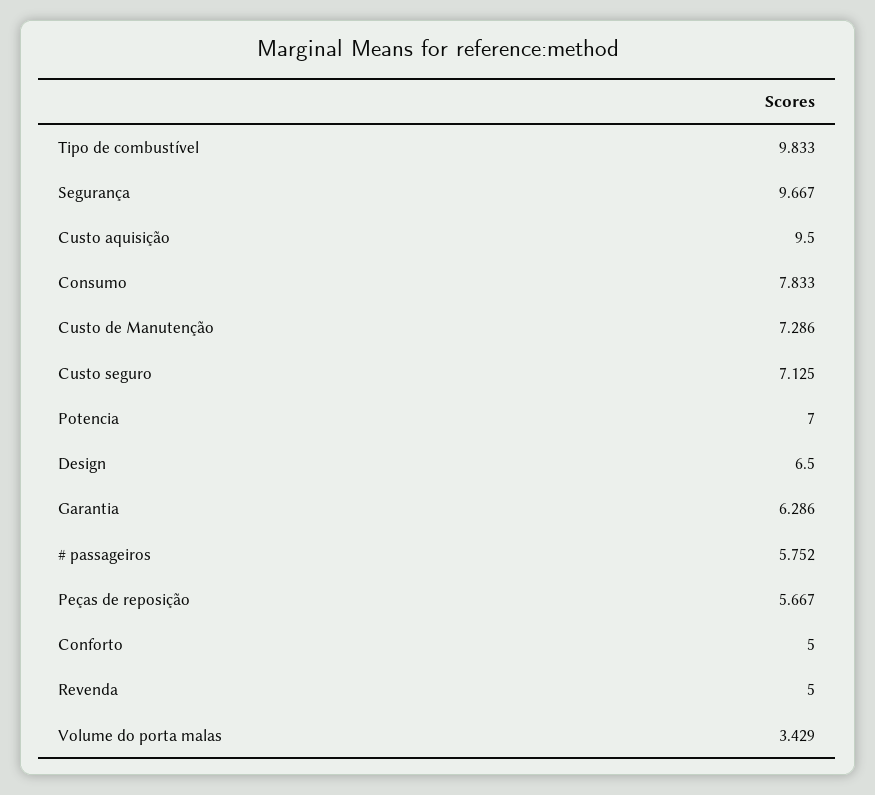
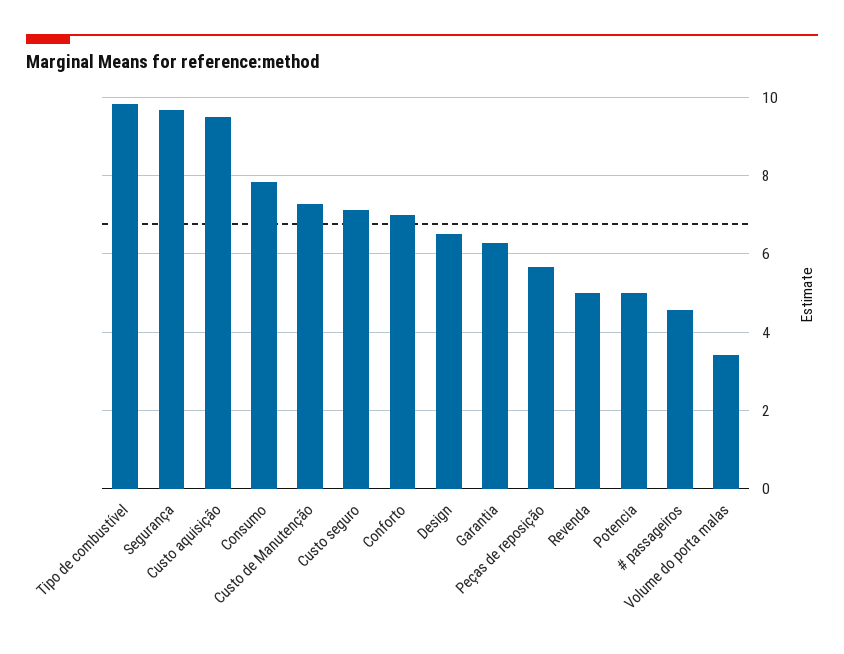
Potencia: 7 -> 5
# passageiros: 5.752 -> 4.6
Conforto: 5 -> 7

